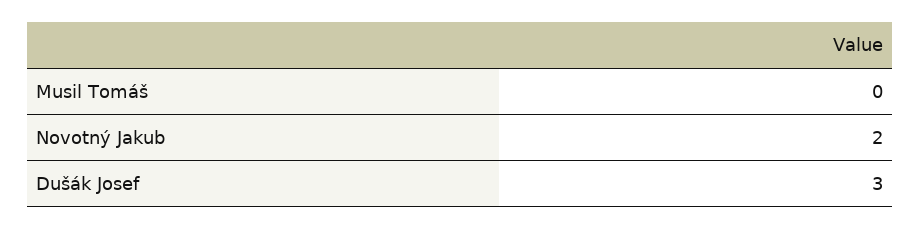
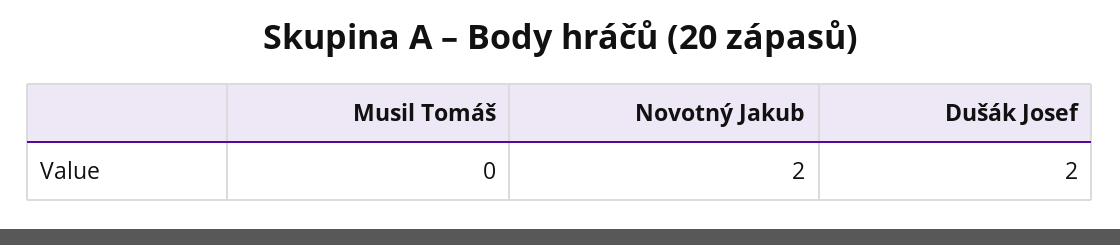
Dušák Josef: 3 -> 2

